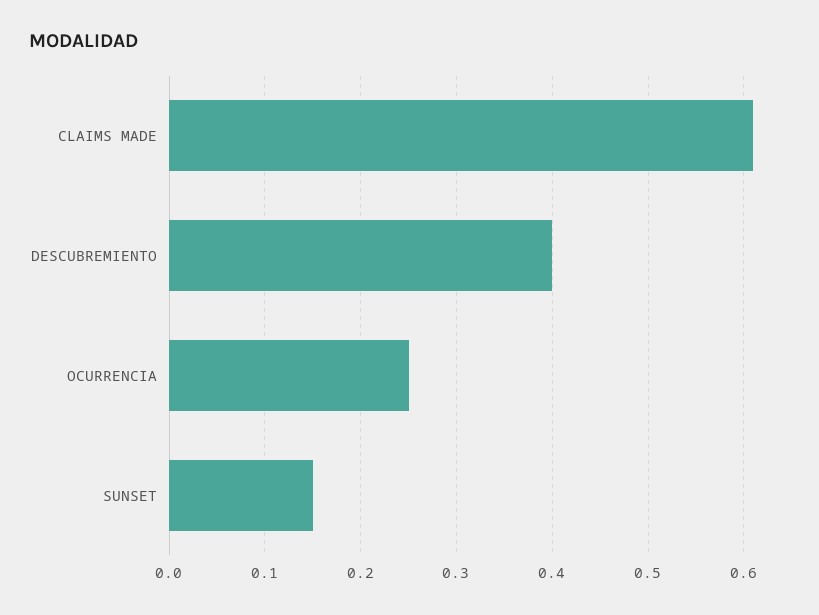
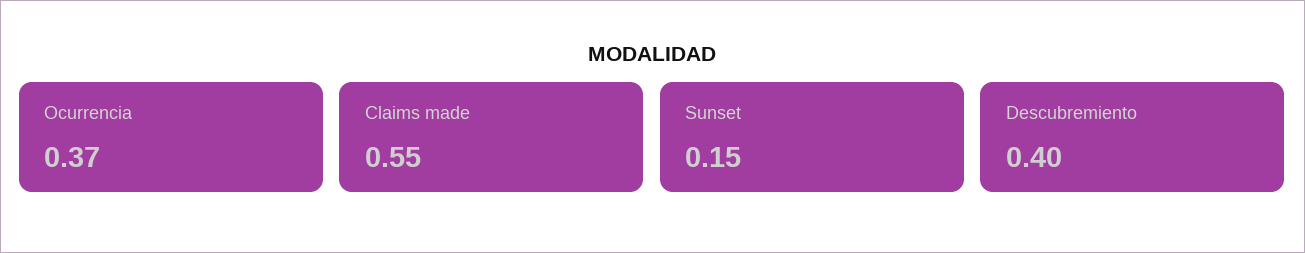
CLAIMS MADE: 0.61 -> 0.55
OCURRENCIA: 0.25 -> 0.37

